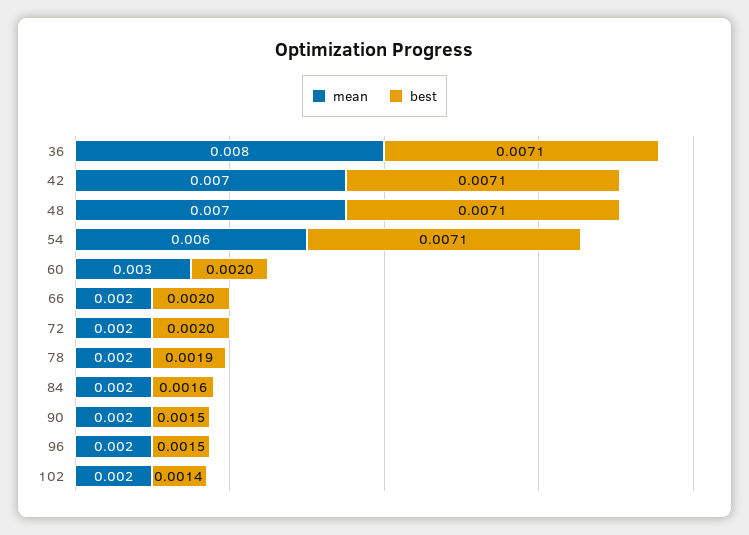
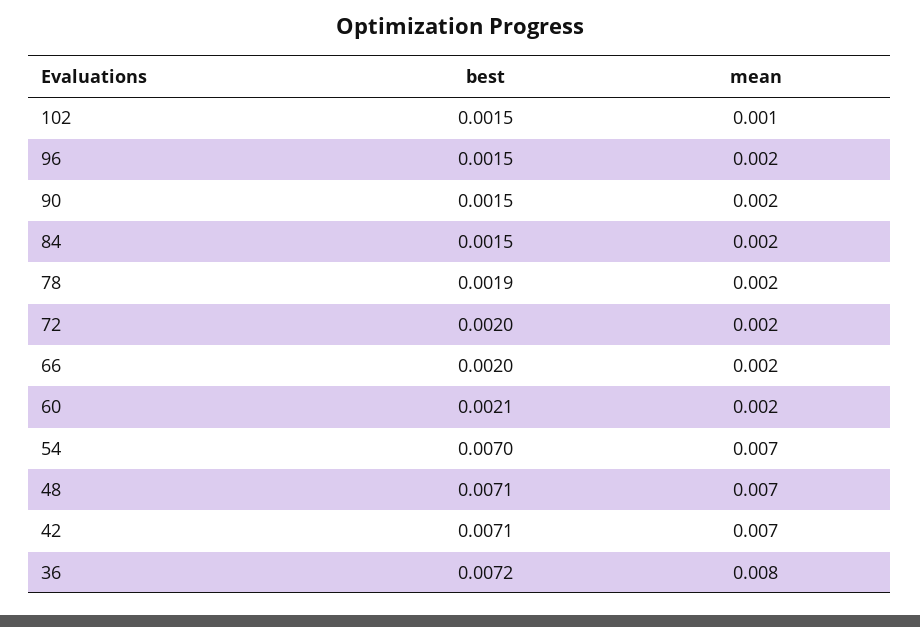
best, 36: 0.0071 -> 0.0072
mean, 54: 0.006 -> 0.007
best, 54: 0.0071 -> 0.007
mean, 60: 0.003 -> 0.002
best, 60: 0.002 -> 0.0021
best, 84: 0.0016 -> 0.0015
mean, 102: 0.002 -> 0.001
best, 102: 0.0014 -> 0.0015

